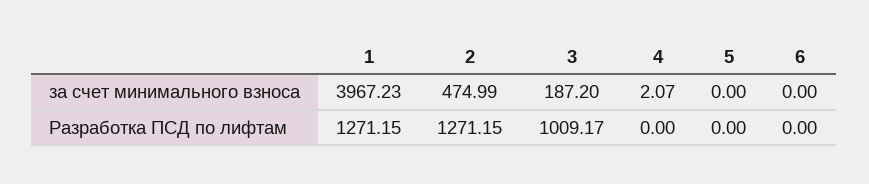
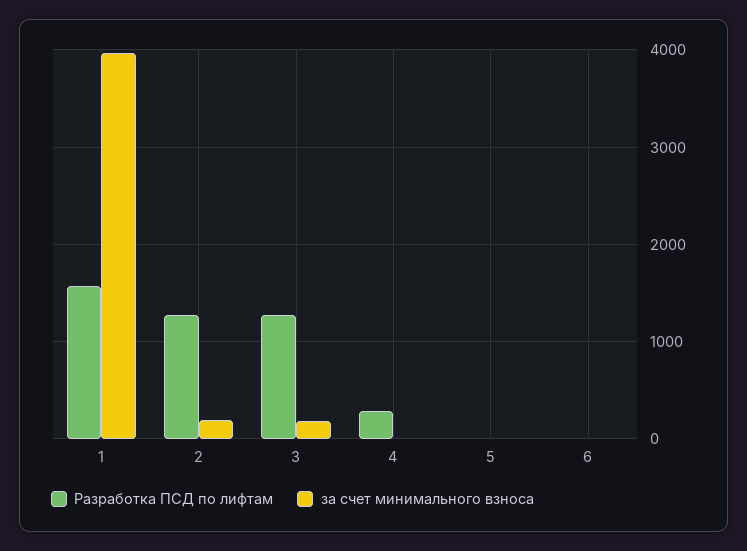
за счет минимального взноса, 2: 474.99 -> 200
Разработка ПСД по лифтам, 1: 1271.15 -> 1600
Разработка ПСД по лифтам, 3: 1009.17 -> 1300
Разработка ПСД по лифтам, 4: 0 -> 300

